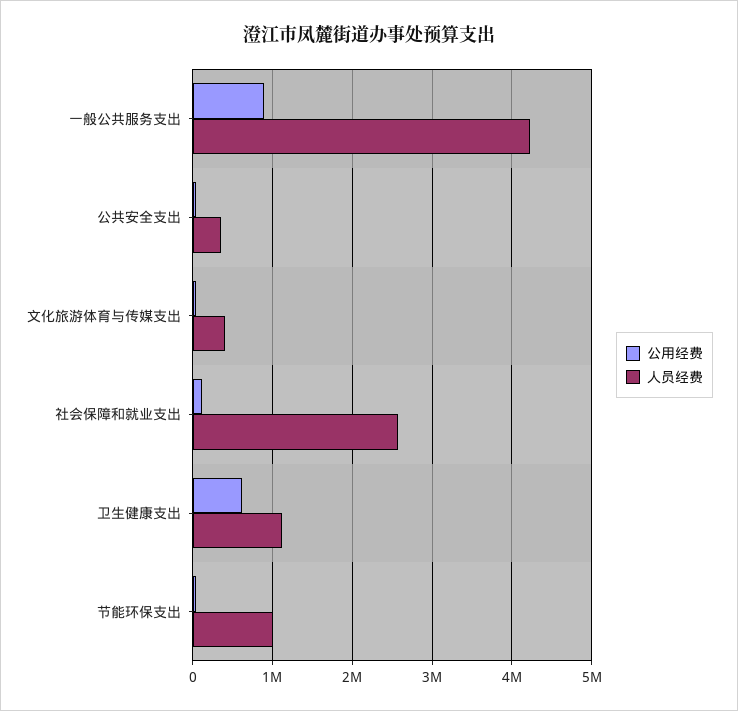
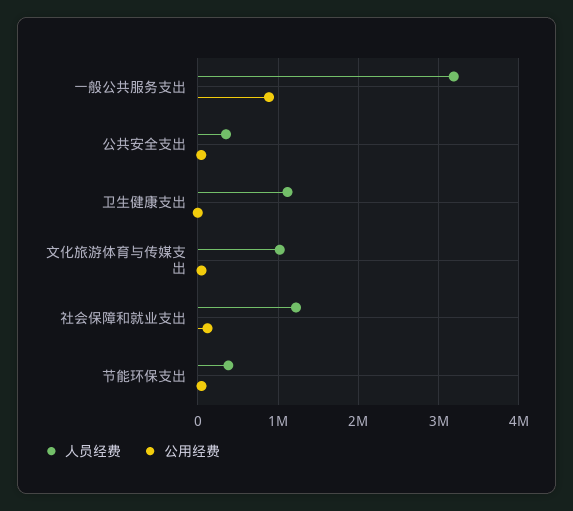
人员经费, 一般公共服务支出: 4200000 -> 3200000
人员经费, 文化旅游体育与传媒支出: 400000 -> 1000000
人员经费, 社会保障和就业支出: 2600000 -> 1200000
公用经费, 卫生健康支出: 600000 -> 0
人员经费, 节能环保支出: 1000000 -> 400000

